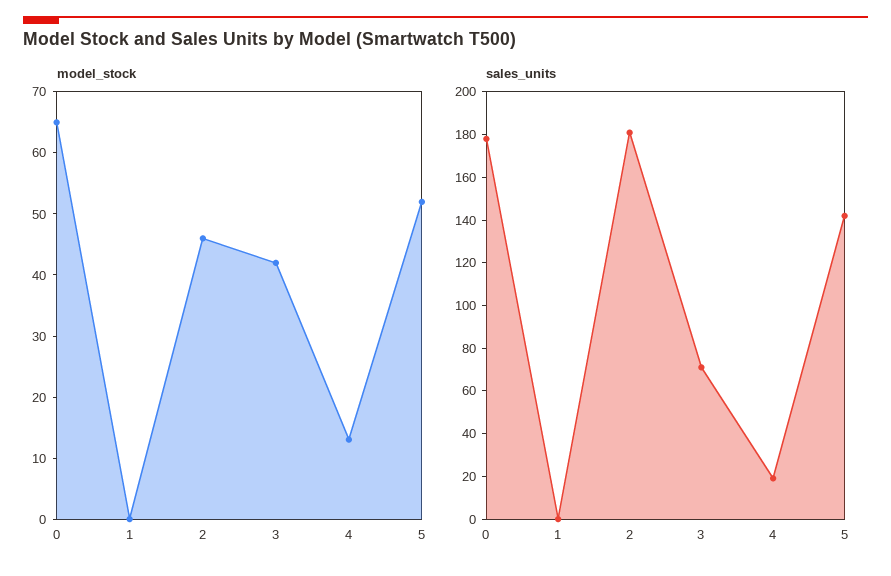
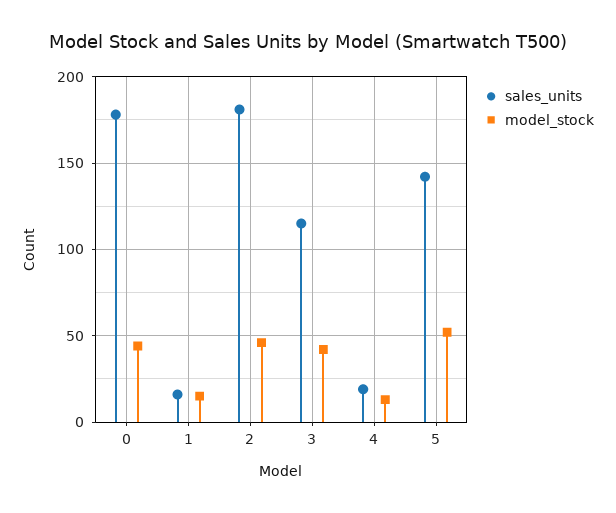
model_stock, 0: 65 -> 45
model_stock, 1: 0 -> 15
sales_units, 1: 0 -> 15
sales_units, 3: 70 -> 115

